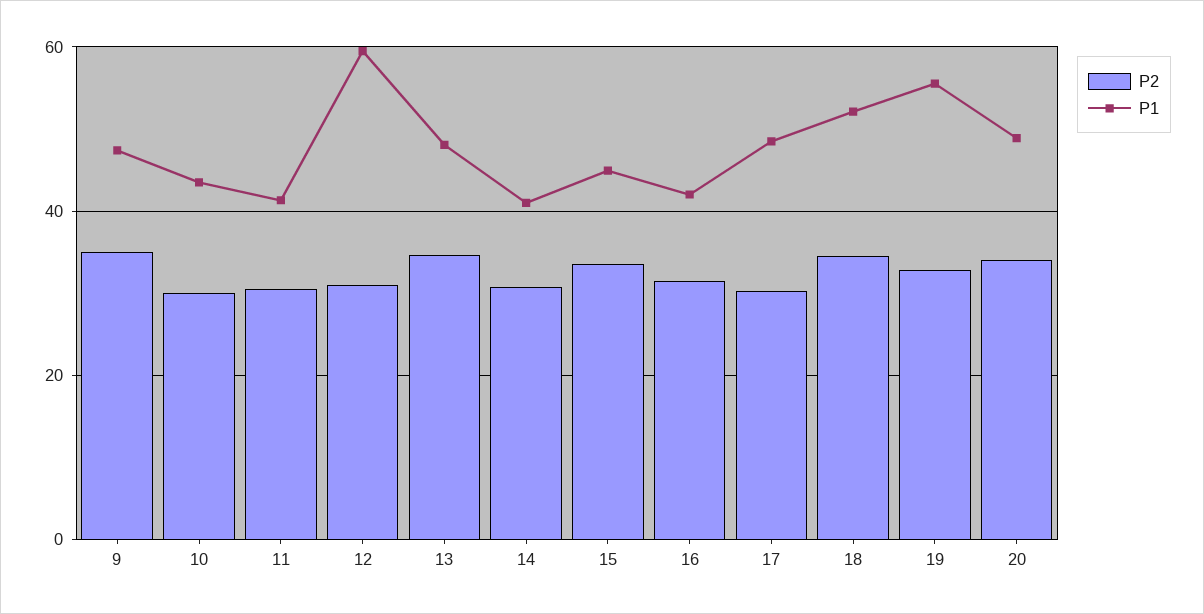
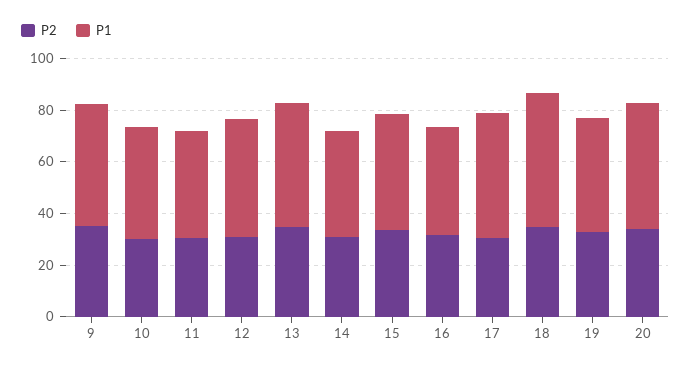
P1, 12: 60 -> 45
P1, 19: 56 -> 45

